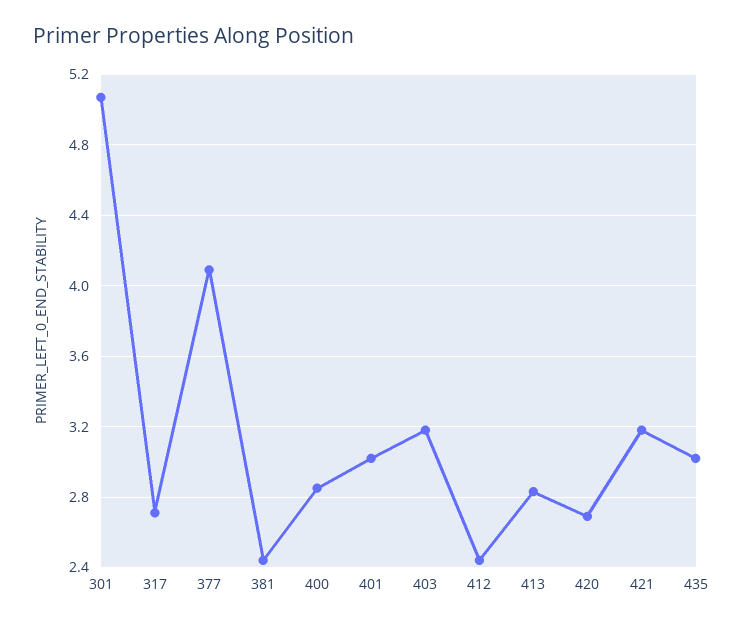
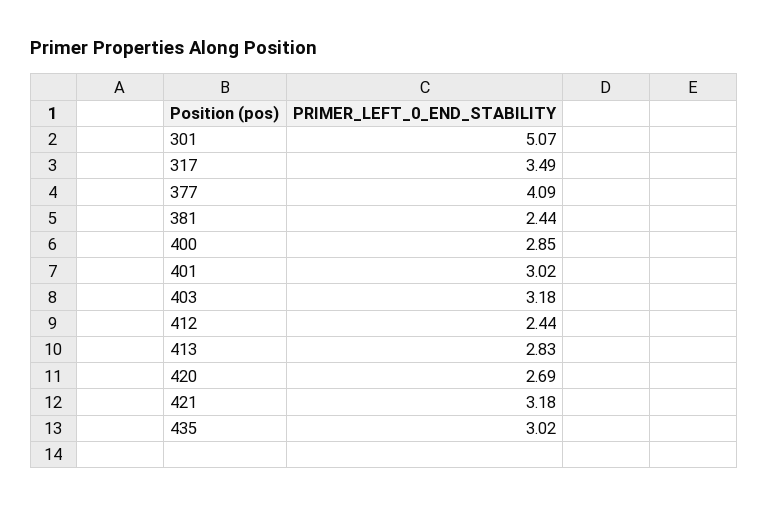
317: 2.7 -> 3.49

